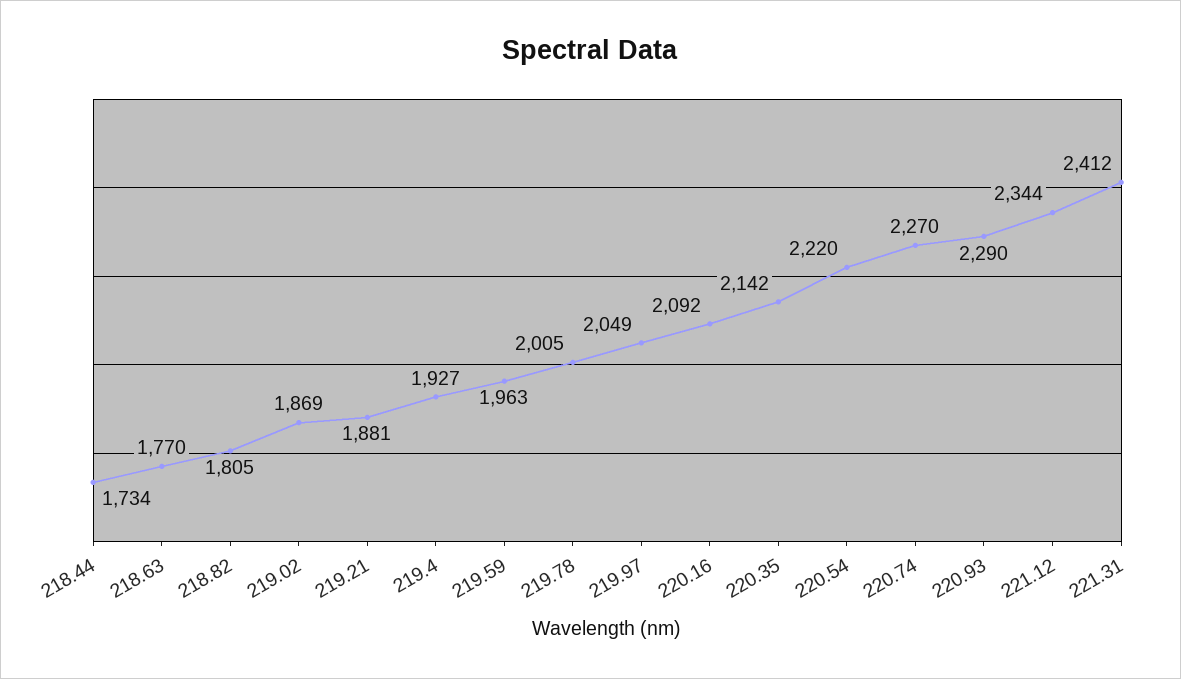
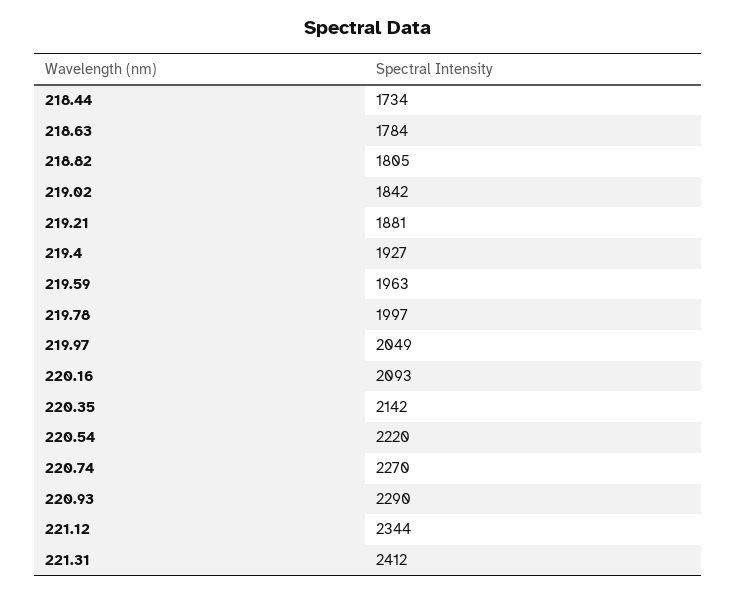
218.63: 1770 -> 1784
219.02: 1869 -> 1842
219.78: 2005 -> 1997
220.16: 2092 -> 2093

